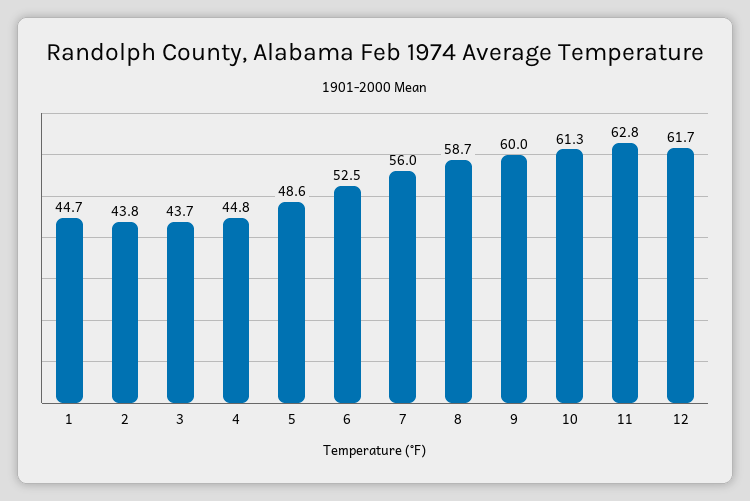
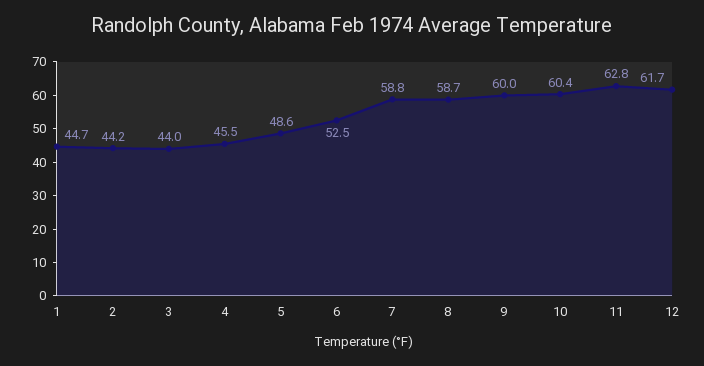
2: 43.8 -> 44.2
3: 43.7 -> 44
4: 44.8 -> 45.5
7: 56 -> 58.8
10: 61.3 -> 60.4

